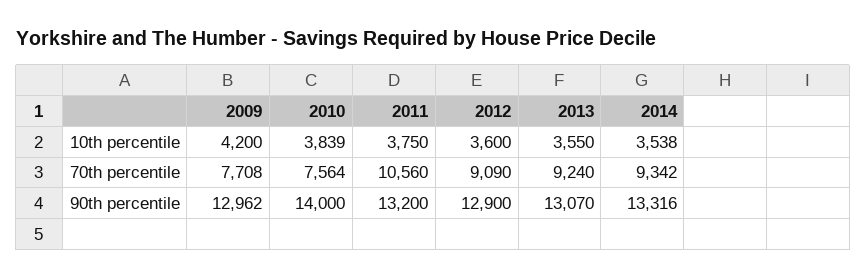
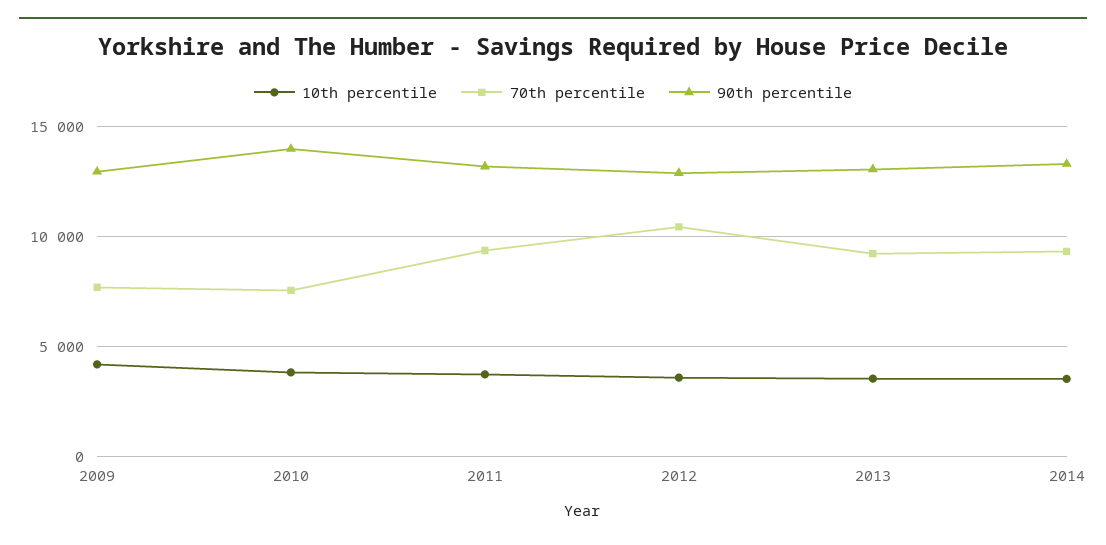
70th percentile, 2011: 10560 -> 9500
70th percentile, 2012: 9090 -> 10500

